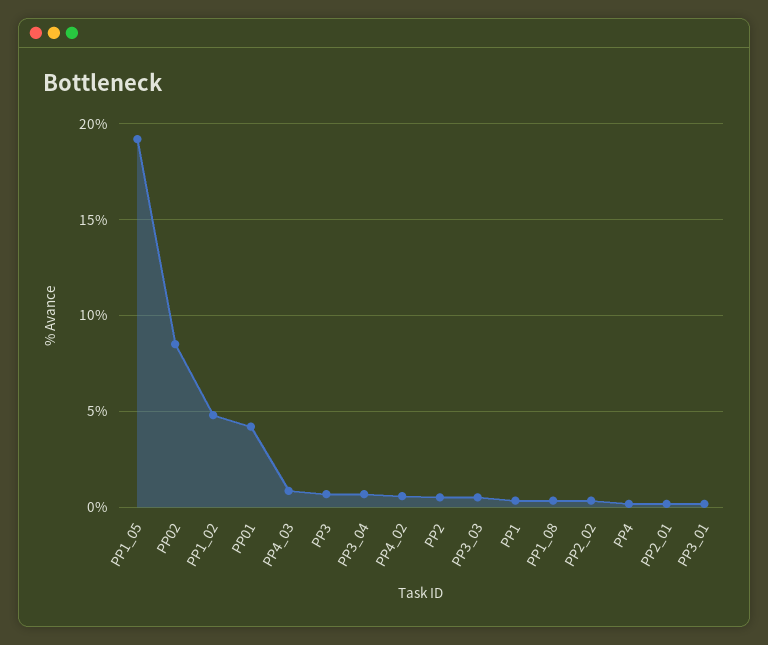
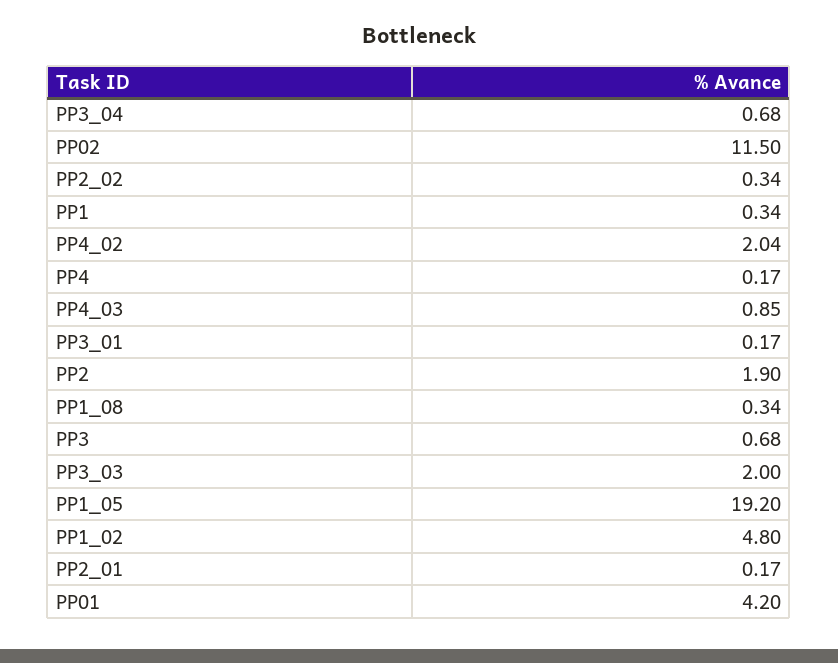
PP02: 8.5 -> 11.5
PP4_02: 0.5 -> 2.04
PP2: 0.5 -> 1.9
PP3_03: 0.5 -> 2

